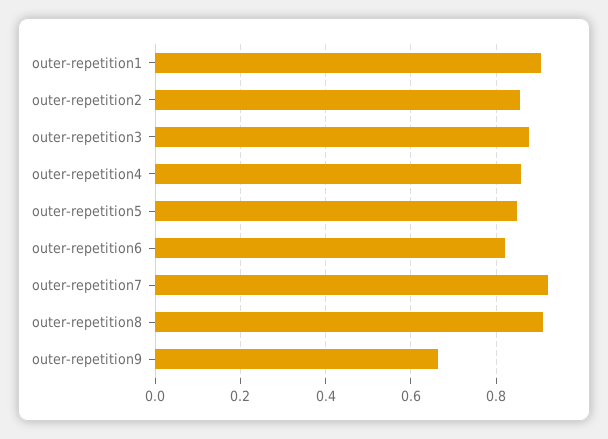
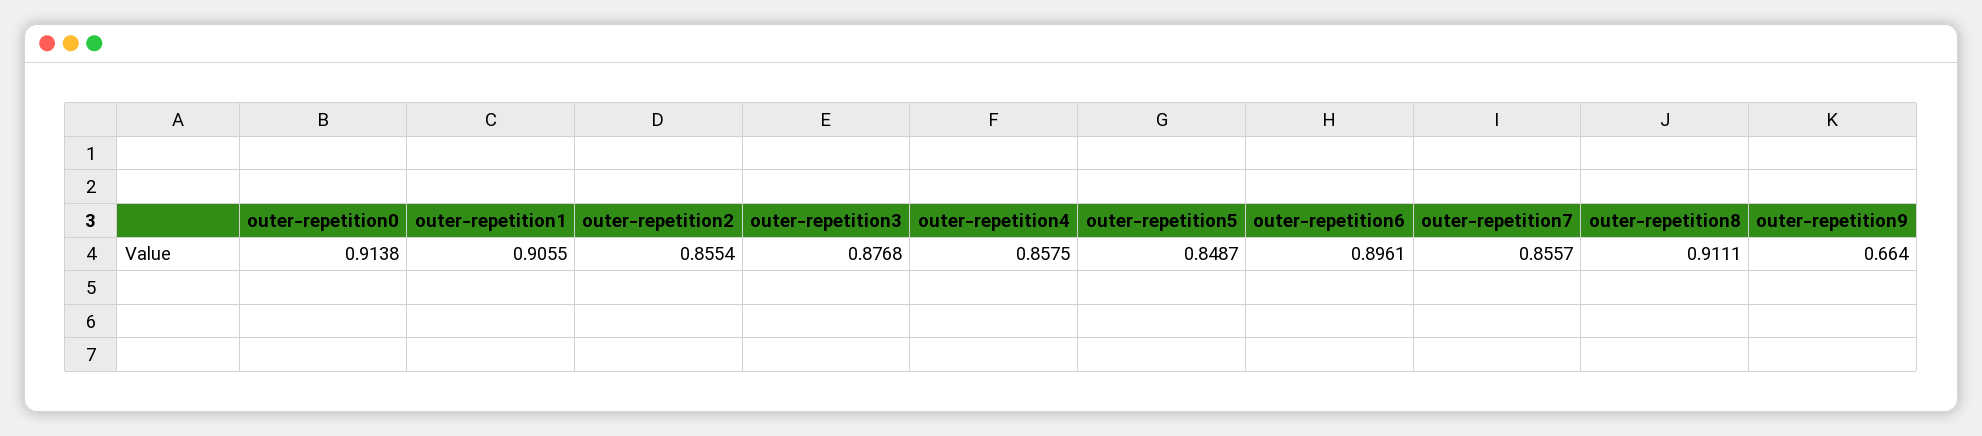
outer-repetition6: 0.82 -> 0.8961
outer-repetition7: 0.92 -> 0.8557
outer-repetition0: none -> 0.9138

